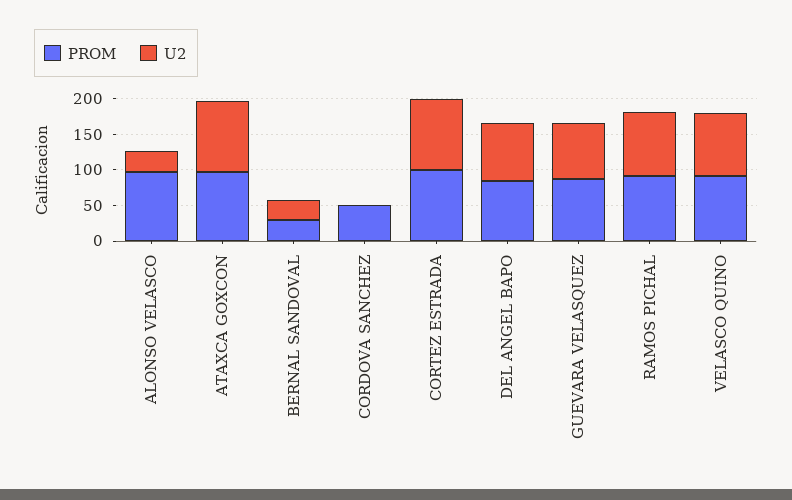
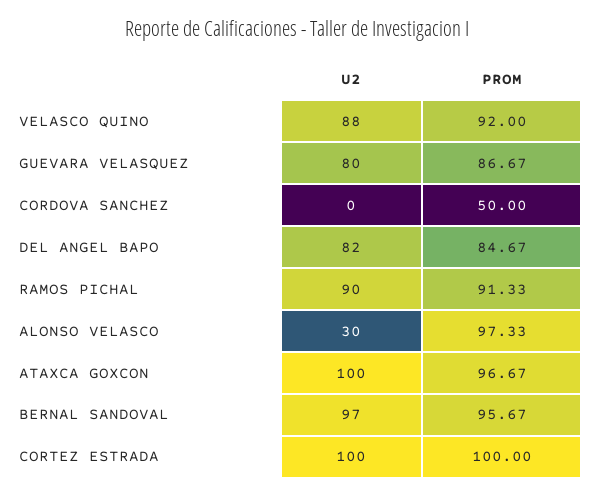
PROM, BERNAL SANDOVAL: 25 -> 95.67
U2, BERNAL SANDOVAL: 25 -> 97

